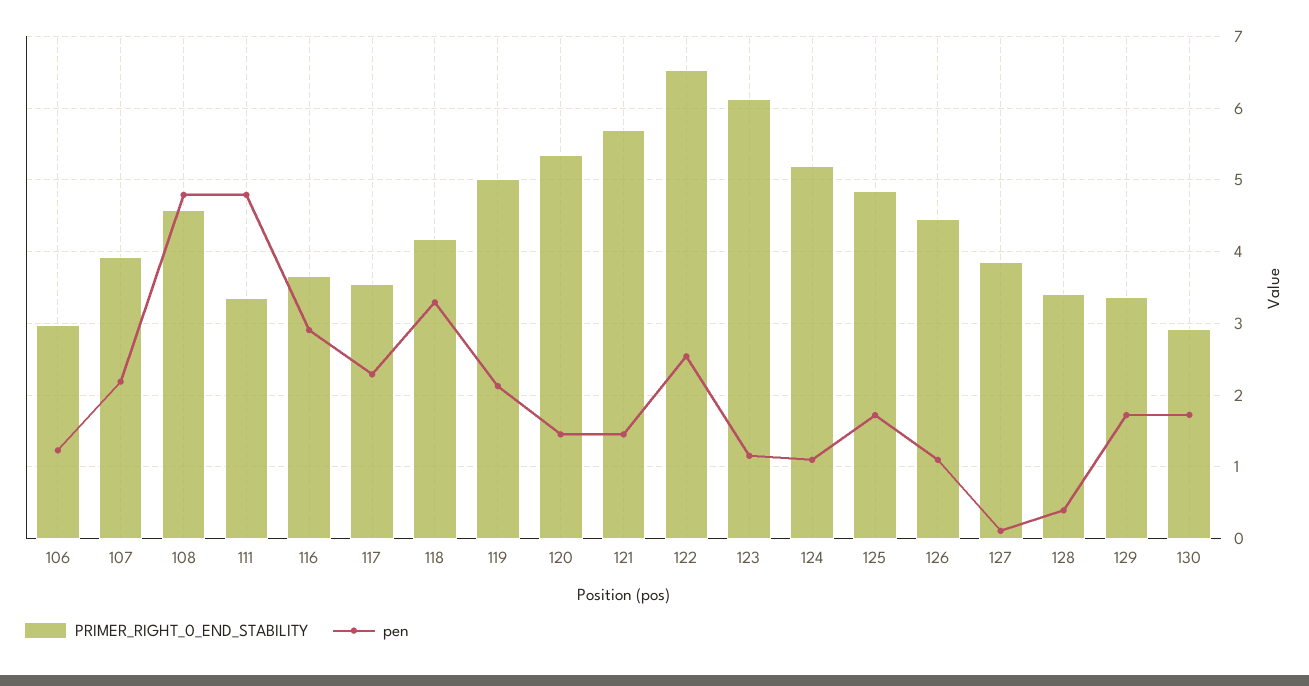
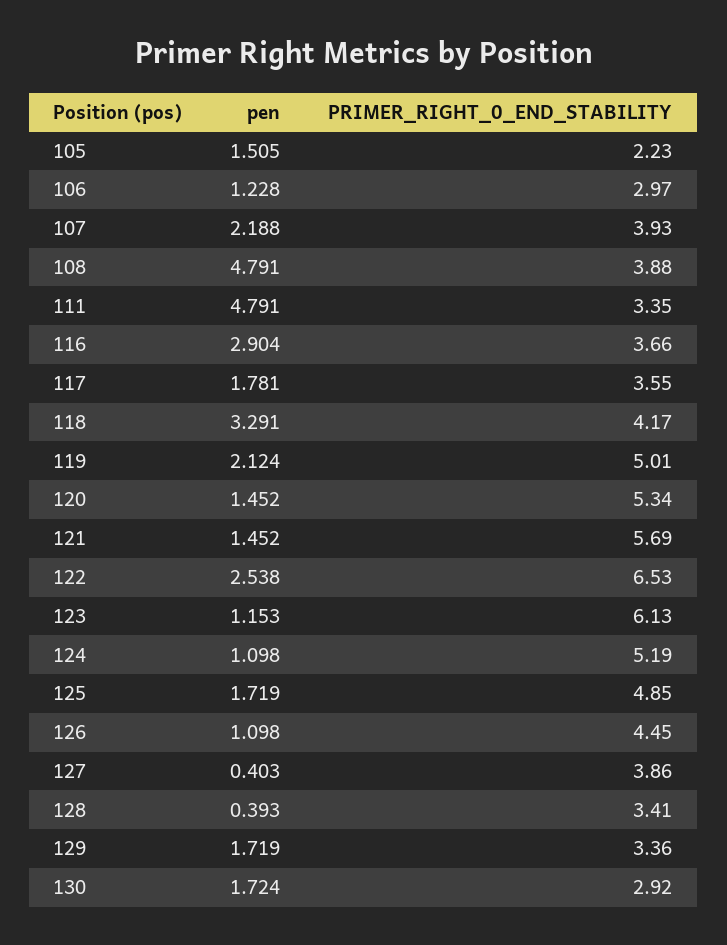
PRIMER_RIGHT_0_END_STABILITY, 108: 4.6 -> 3.88
pen, 117: 2.3 -> 1.781
pen, 127: 0.1 -> 0.403
pen, 105: none -> 1.505
PRIMER_RIGHT_0_END_STABILITY, 105: none -> 2.23

